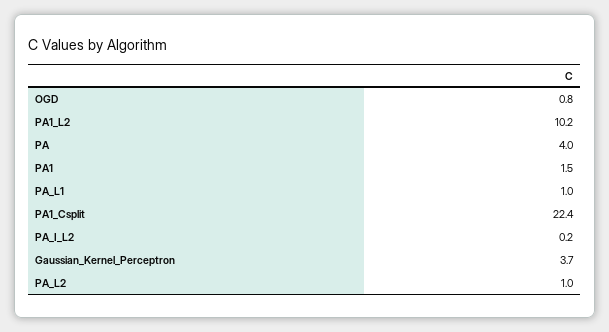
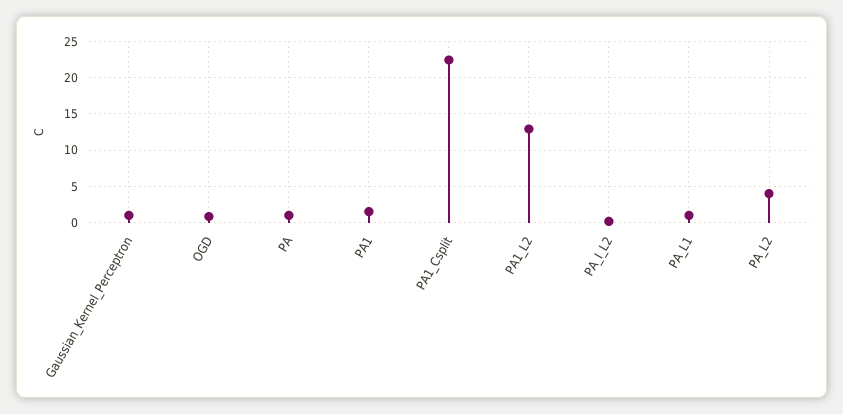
PA1_L2: 10.2 -> 13
PA: 4 -> 1
Gaussian_Kernel_Perceptron: 3.7 -> 1
PA_L2: 1 -> 4

